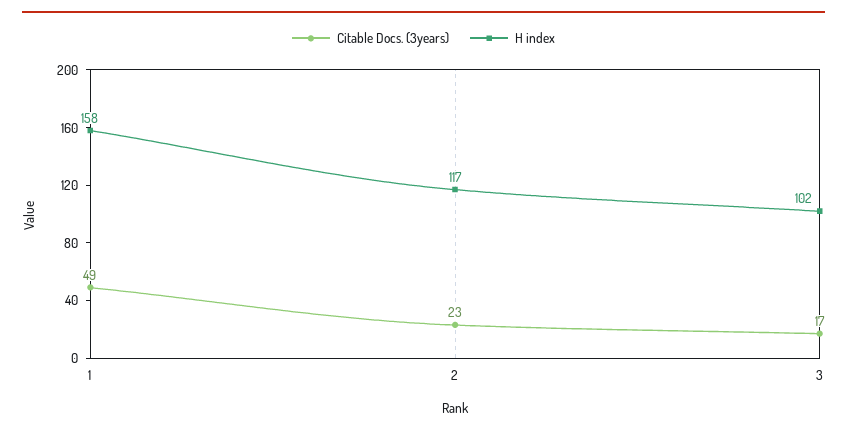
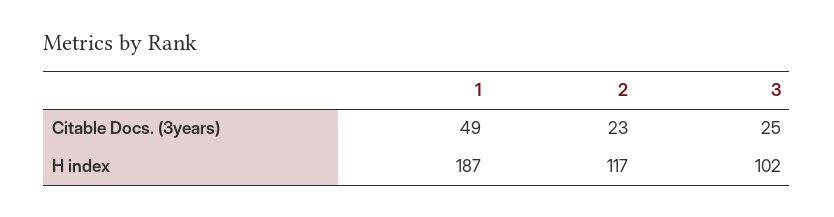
H index, 1: 158 -> 187
Citable Docs. (3years), 3: 17 -> 25

